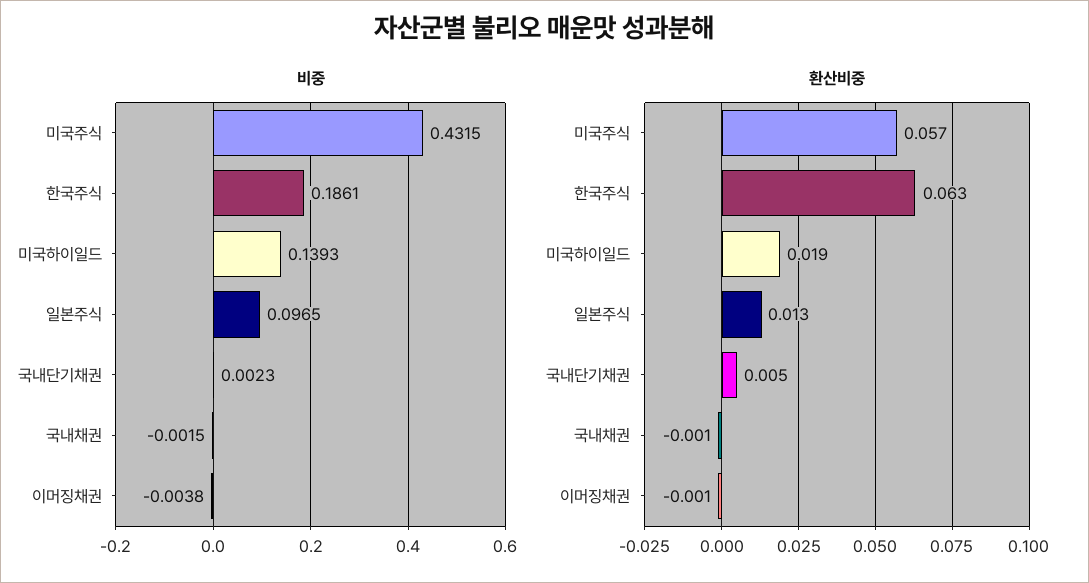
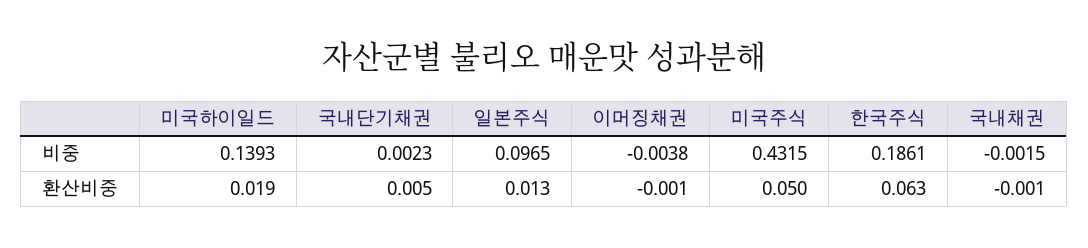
환산비중, 미국주식: 0.057 -> 0.05

